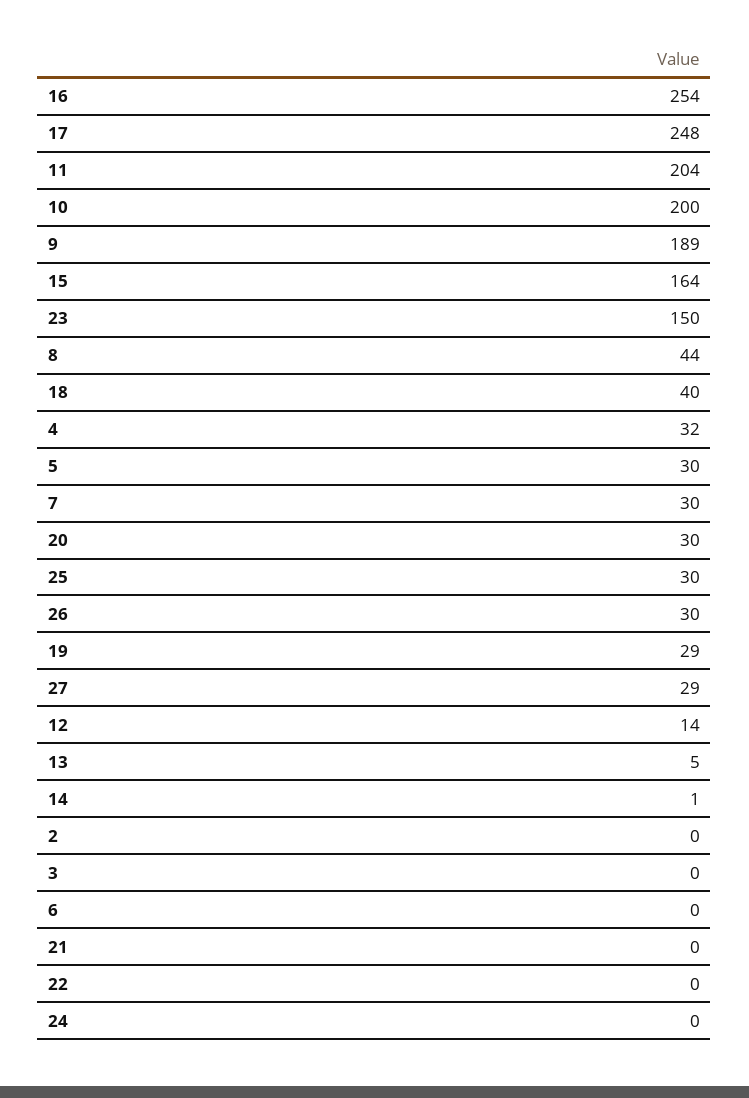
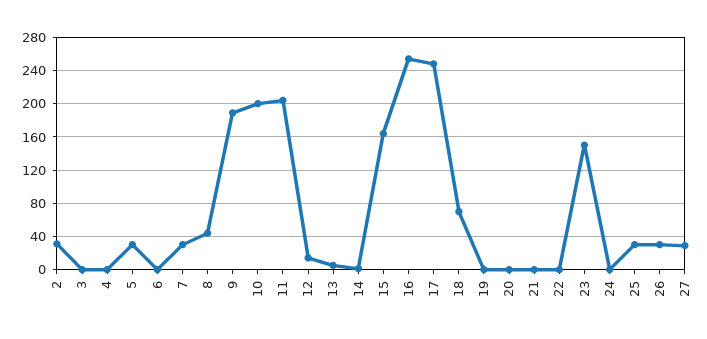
18: 40 -> 70
4: 32 -> 0
20: 30 -> 0
19: 29 -> 0
2: 0 -> 30

